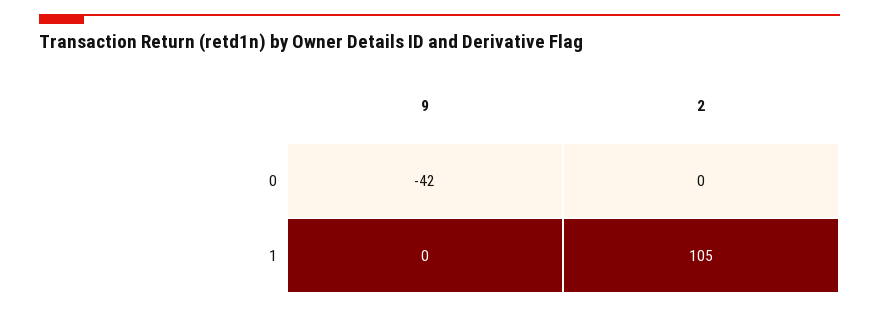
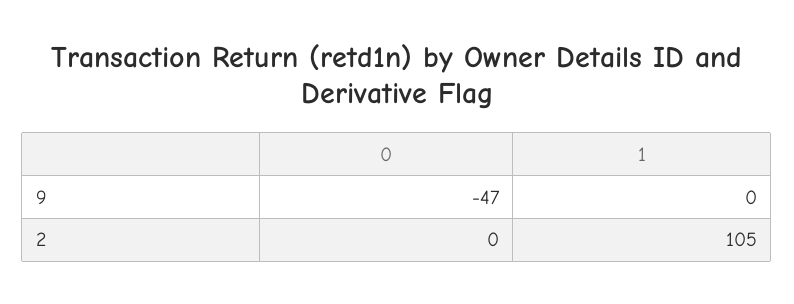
9, 0: -42 -> -47

